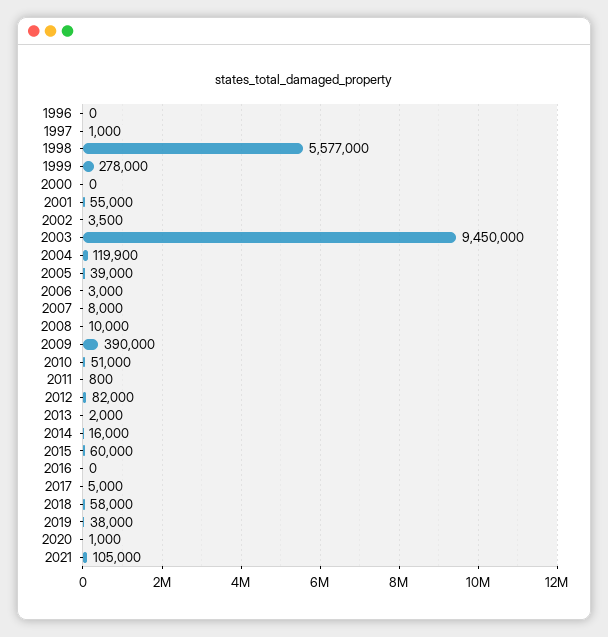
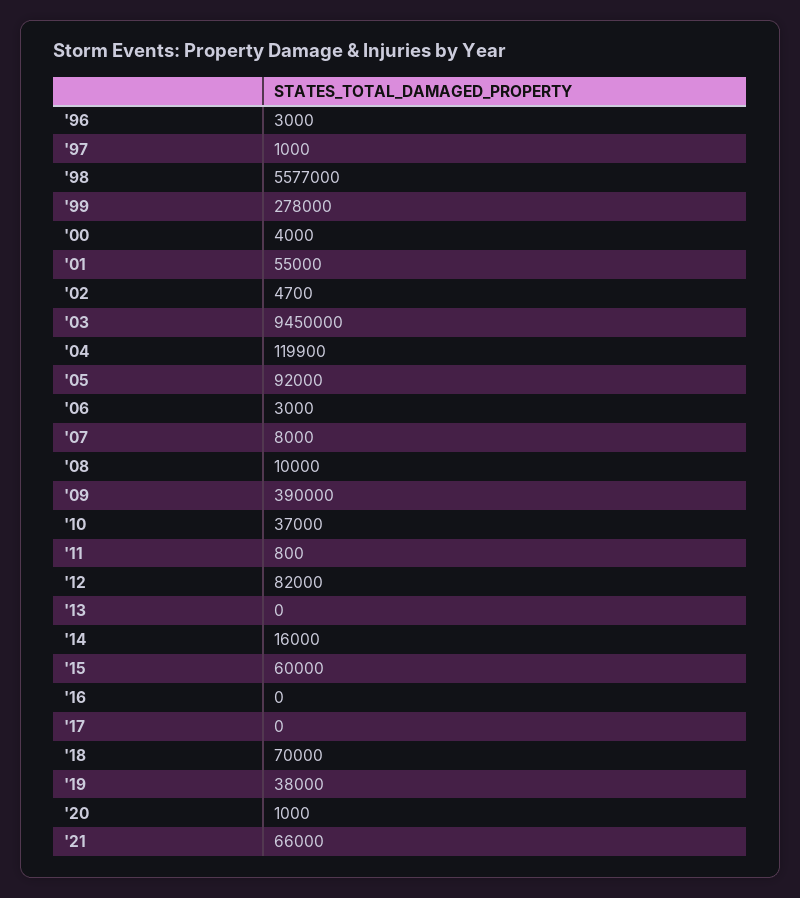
1996: 0 -> 3000
2000: 0 -> 4000
2002: 3500 -> 4700
2005: 39000 -> 92000
2010: 51000 -> 37000
2013: 2000 -> 0
2017: 5000 -> 0
2018: 58000 -> 70000
2021: 105000 -> 66000

